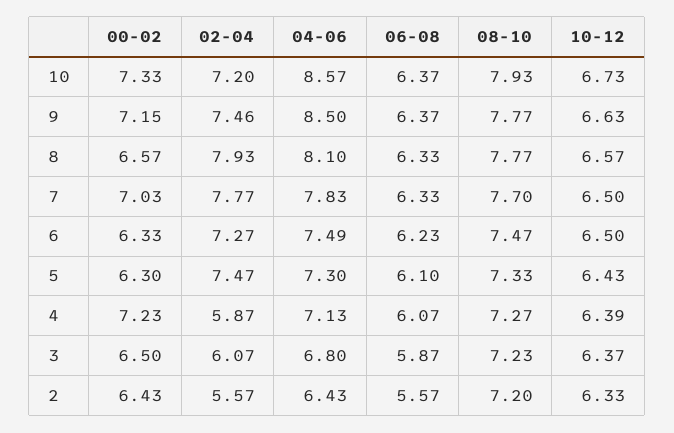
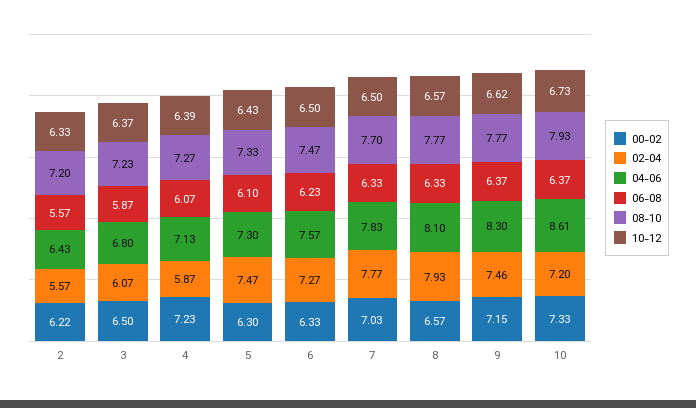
04-06, 10: 8.57 -> 8.61
04-06, 9: 8.5 -> 8.3
10-12, 9: 6.63 -> 6.62
04-06, 6: 7.49 -> 7.57
00-02, 2: 6.43 -> 6.22

